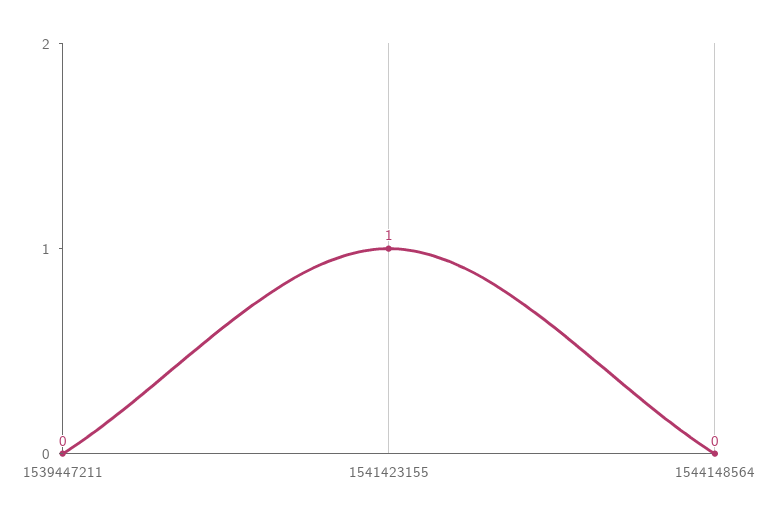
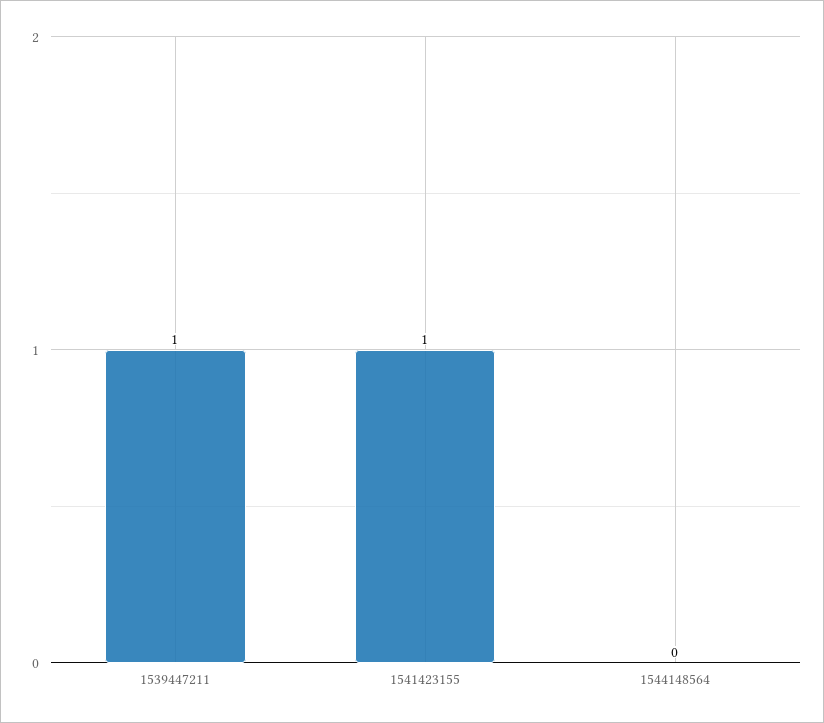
1539447211: 0 -> 1

